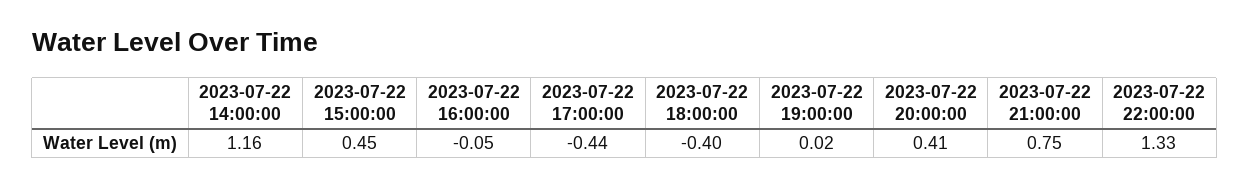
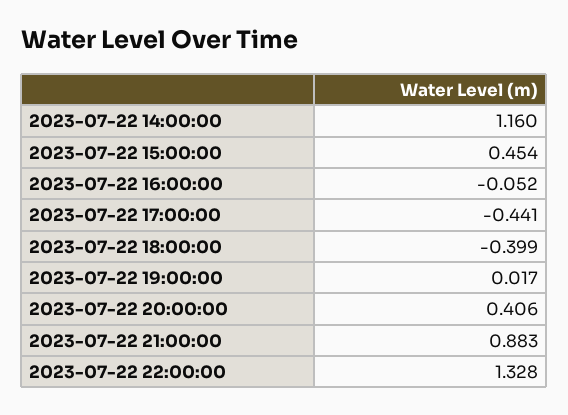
2023-07-22 21:00:00: 0.75 -> 0.883

